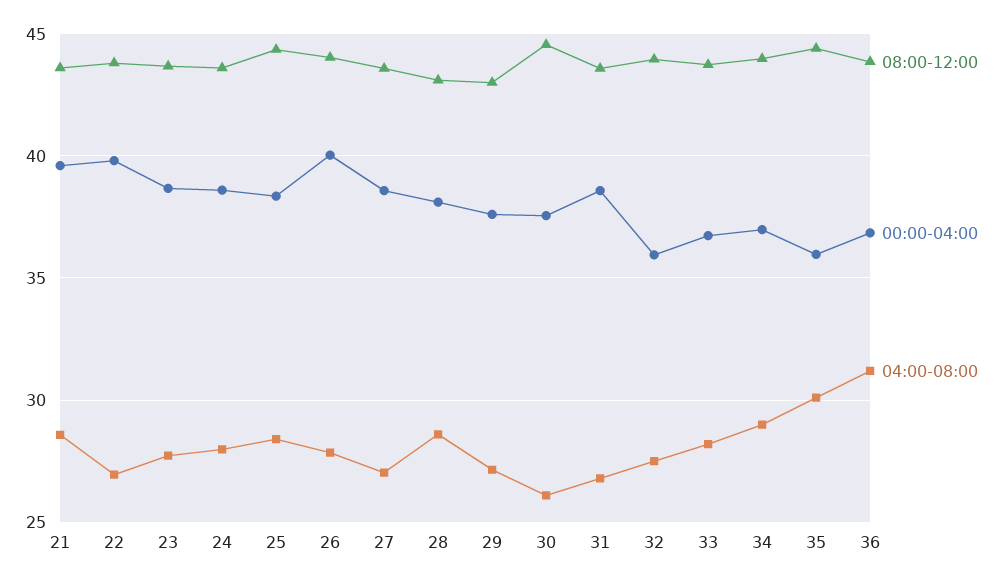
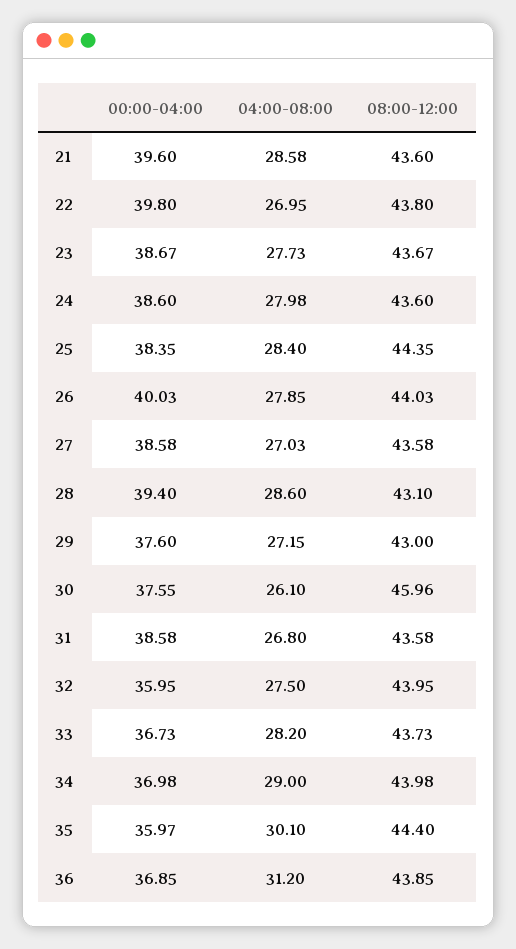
00:00-04:00, 28: 38 -> 39.4
08:00-12:00, 30: 44.5 -> 45.96

